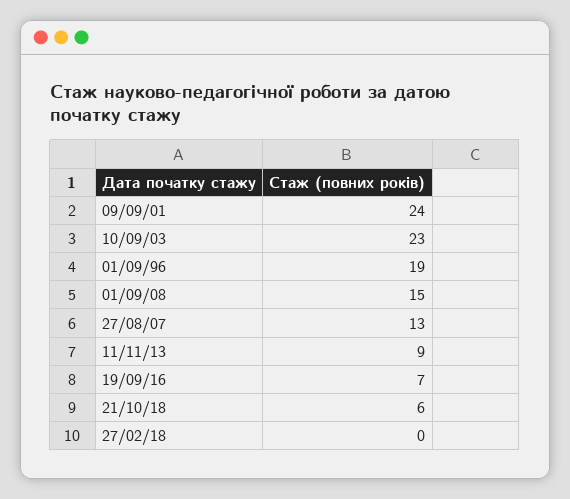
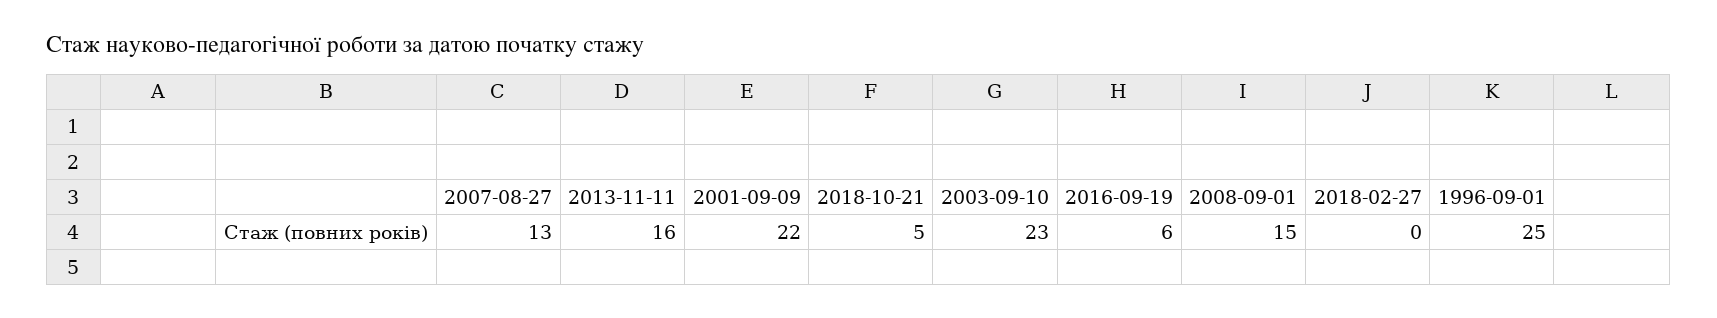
09/09/01: 24 -> 22
01/09/96: 19 -> 25
11/11/13: 9 -> 16
19/09/16: 7 -> 6
21/10/18: 6 -> 5

